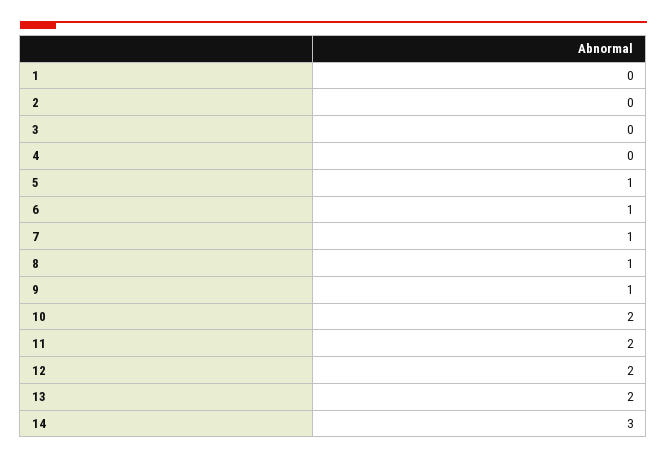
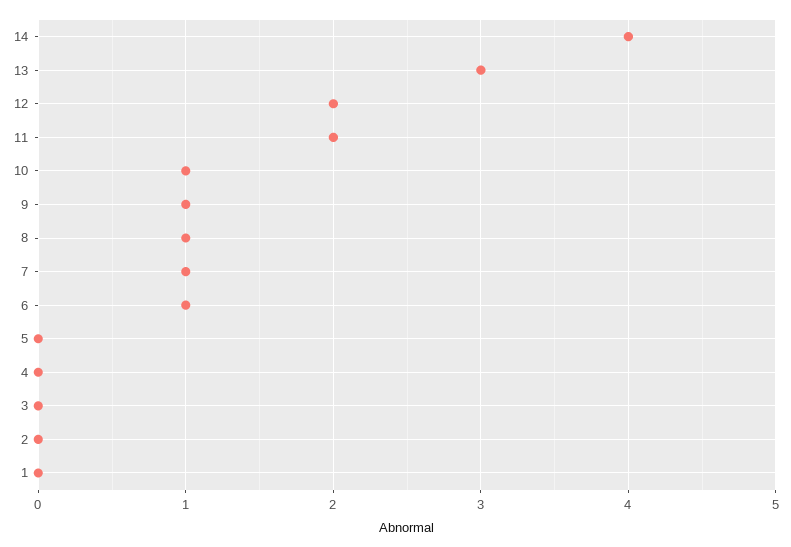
5: 1 -> 0
10: 2 -> 1
13: 2 -> 3
14: 3 -> 4

